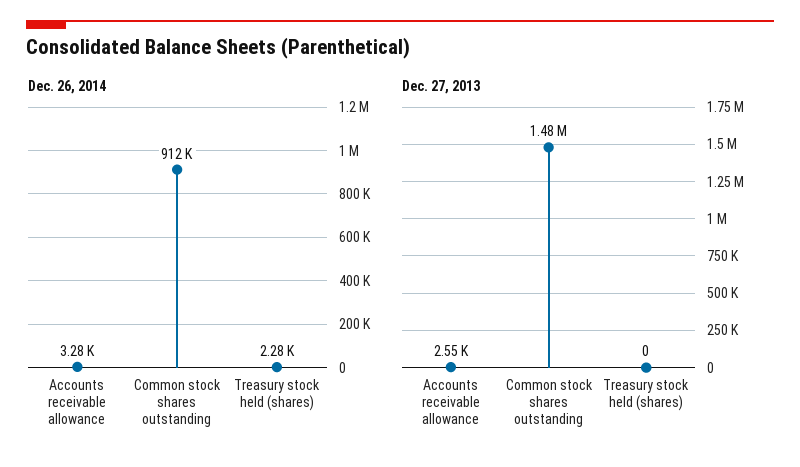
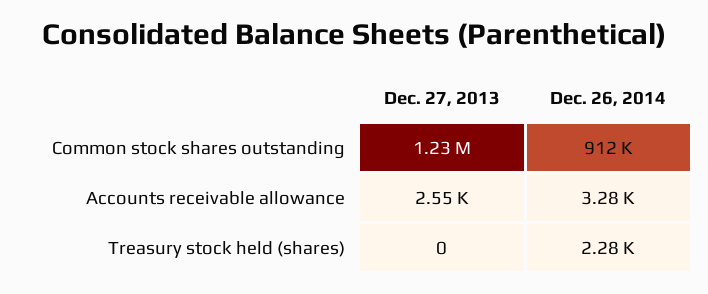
Dec. 27, 2013, Common stock shares outstanding: 1480000 -> 1230000

